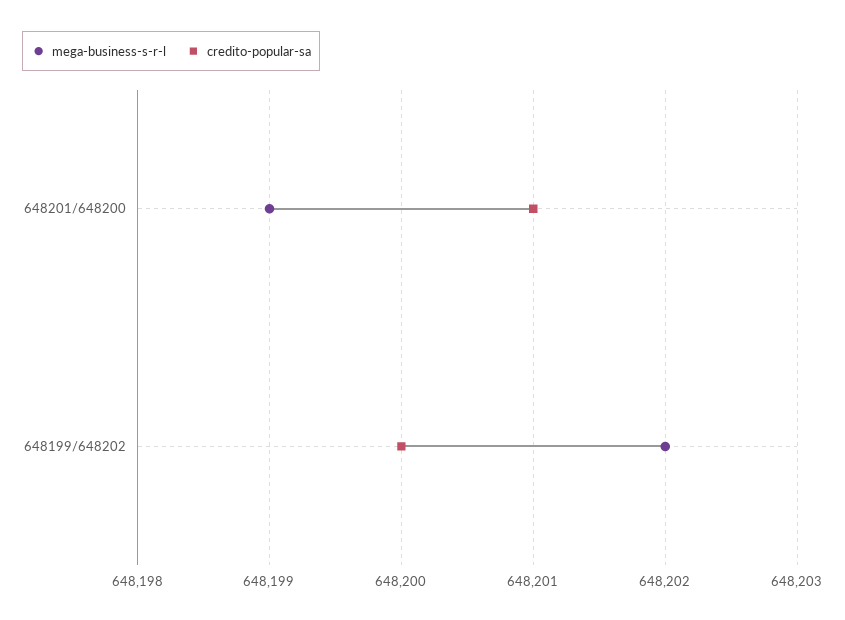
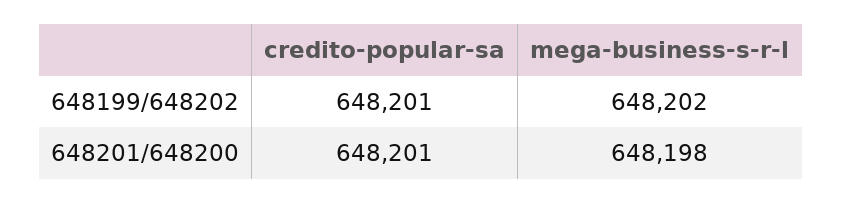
mega-business-s-r-l, 648201/648200: 648199 -> 648198
credito-popular-sa, 648199/648202: 648200 -> 648201

